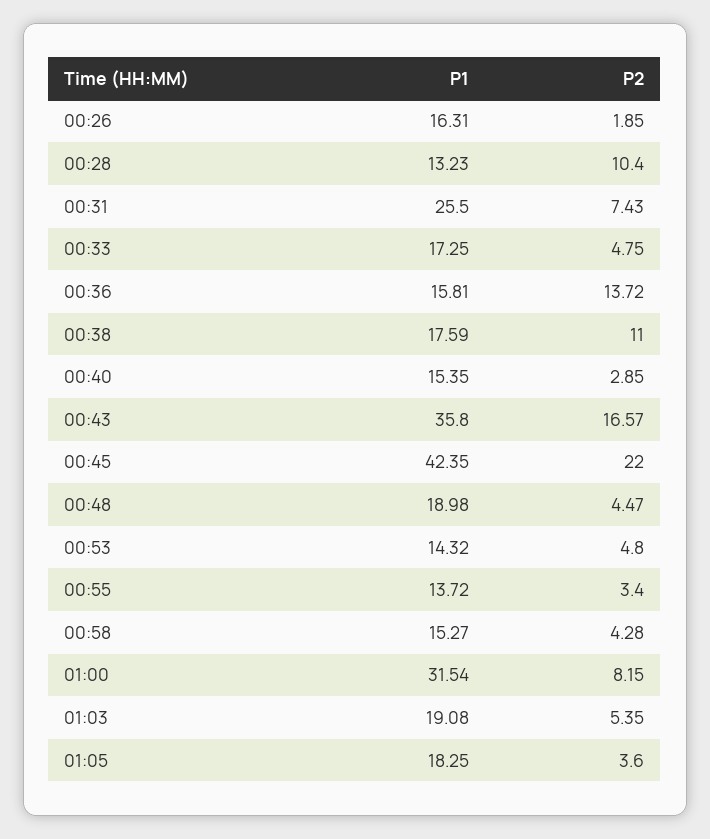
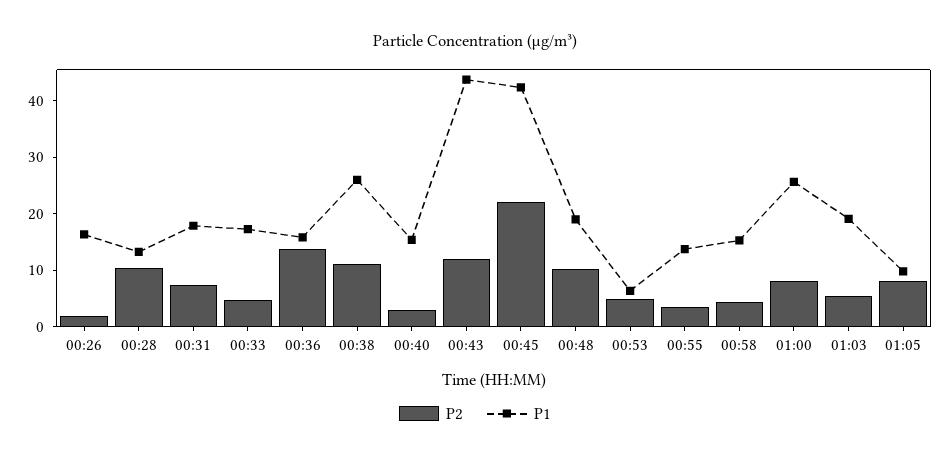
P1, 00:31: 25.5 -> 18
P1, 00:38: 17.59 -> 26
P1, 00:43: 35.8 -> 44
P2, 00:43: 16.57 -> 12
P2, 00:48: 4.47 -> 10
P1, 00:53: 14.32 -> 6
P1, 01:00: 31.54 -> 26
P1, 01:05: 18.25 -> 10
P2, 01:05: 3.6 -> 8

